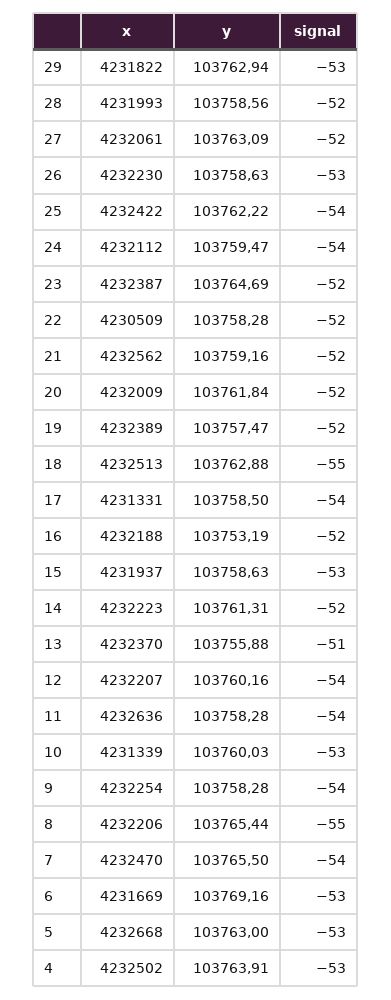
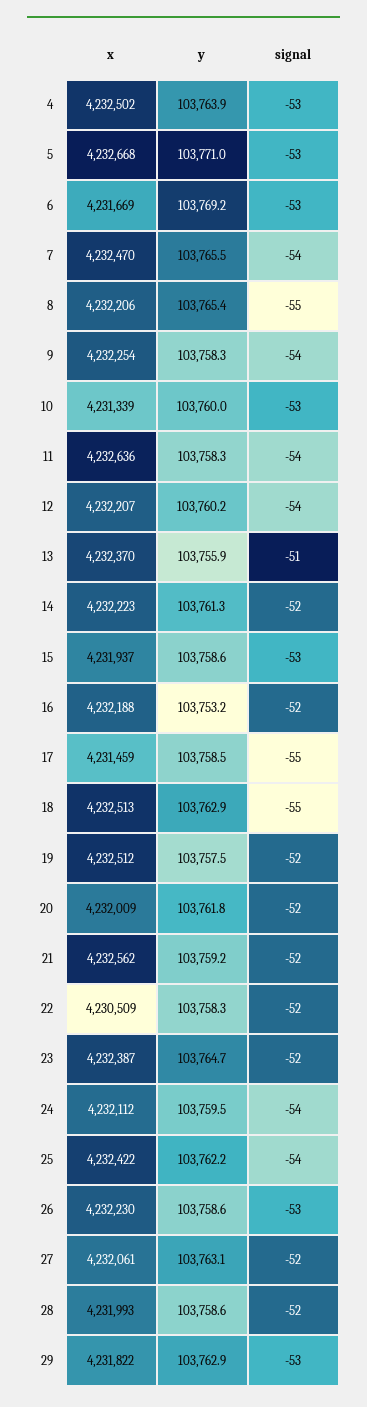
x, 19: 4232389 -> 4232512
x, 17: 4231331 -> 4231459
signal, 17: -54 -> -55
y, 5: 103763 -> 103771

